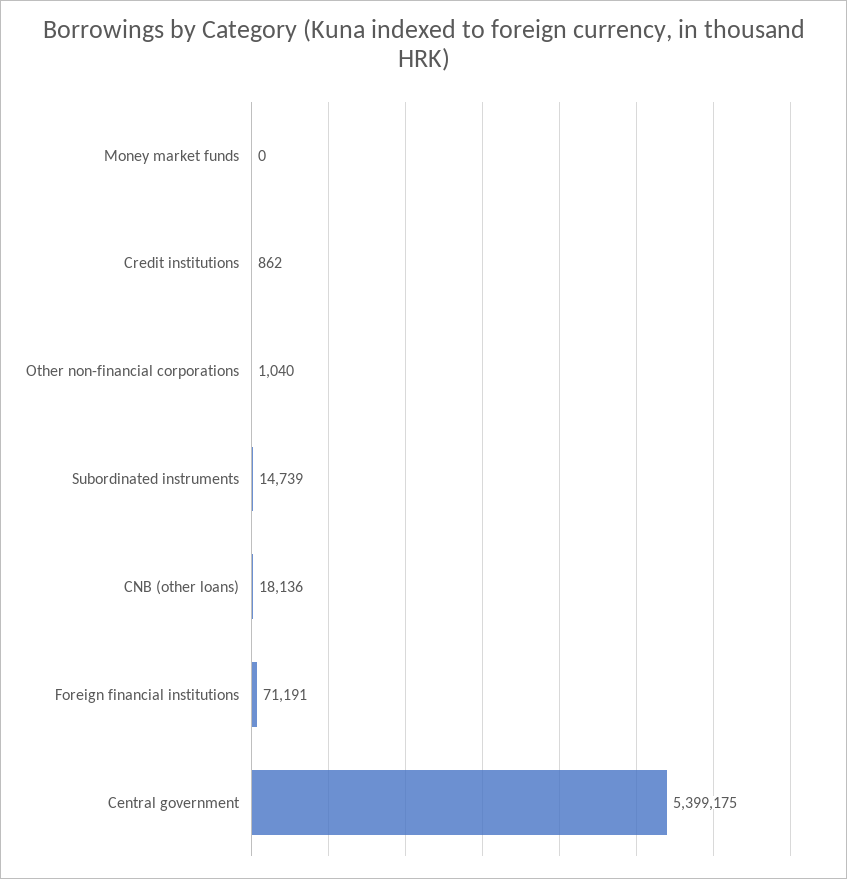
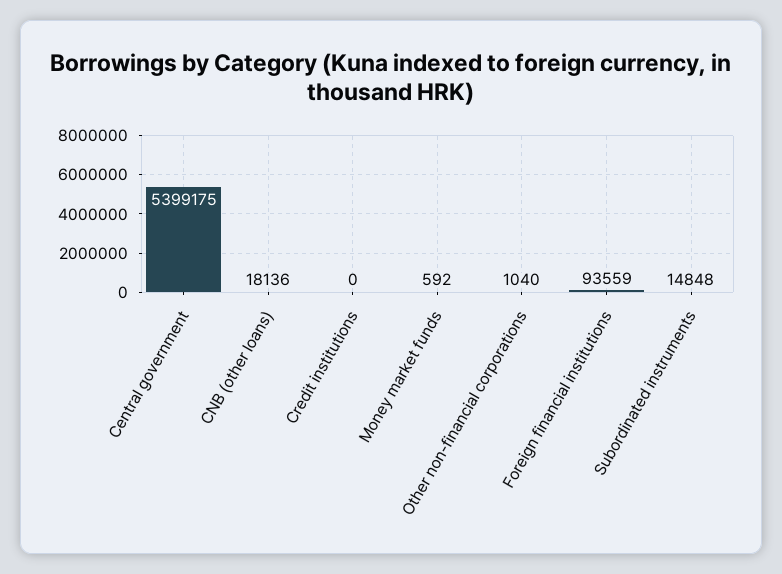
Money market funds: 0 -> 592
Credit institutions: 862 -> 0
Subordinated instruments: 14739 -> 14848
Foreign financial institutions: 71191 -> 93559

